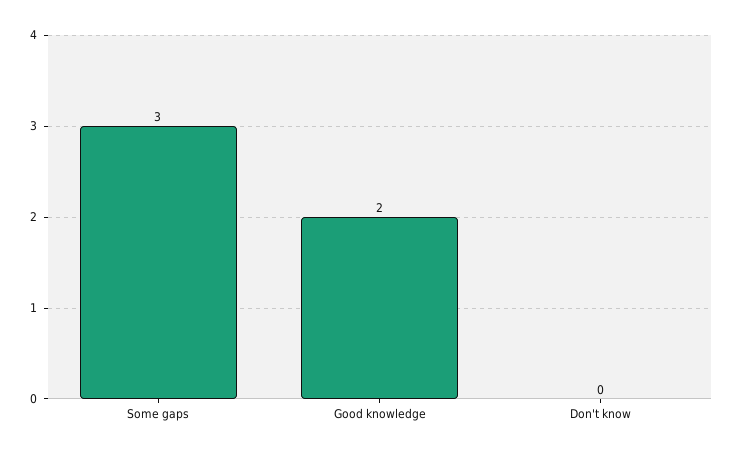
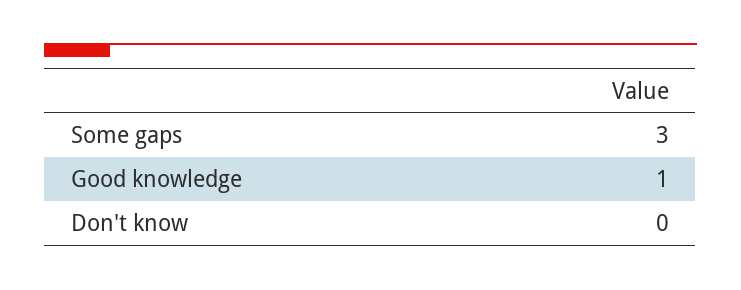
Good knowledge: 2 -> 1

